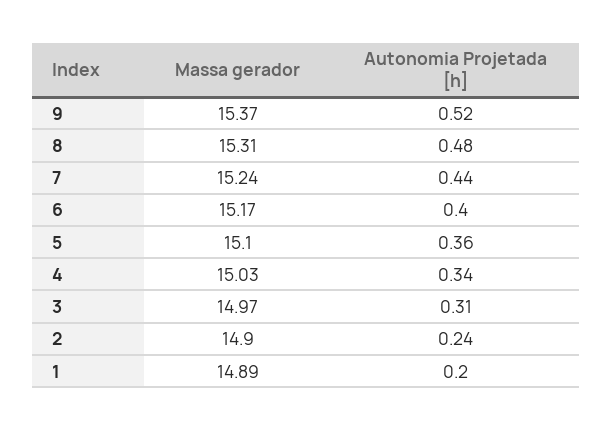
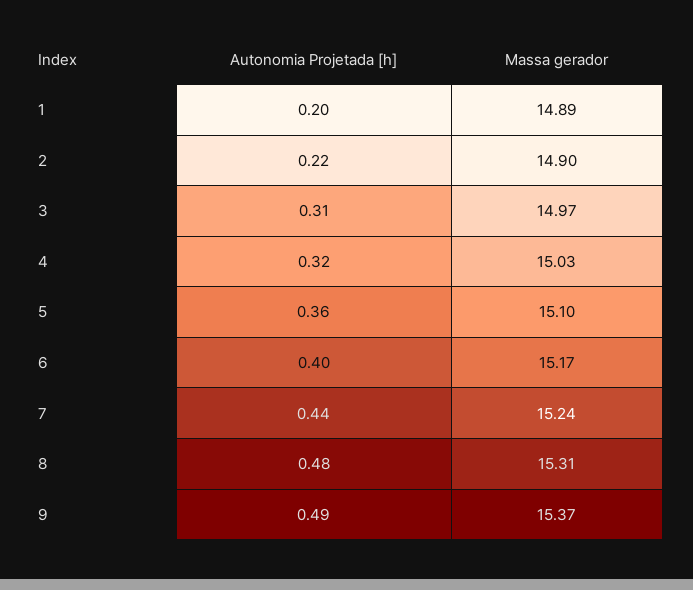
Autonomia Projetada [h], 9: 0.52 -> 0.49
Autonomia Projetada [h], 4: 0.34 -> 0.32
Autonomia Projetada [h], 2: 0.24 -> 0.22

